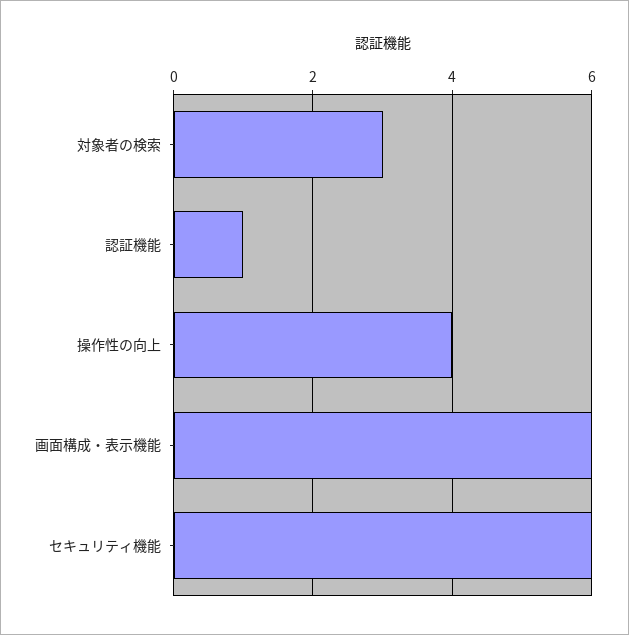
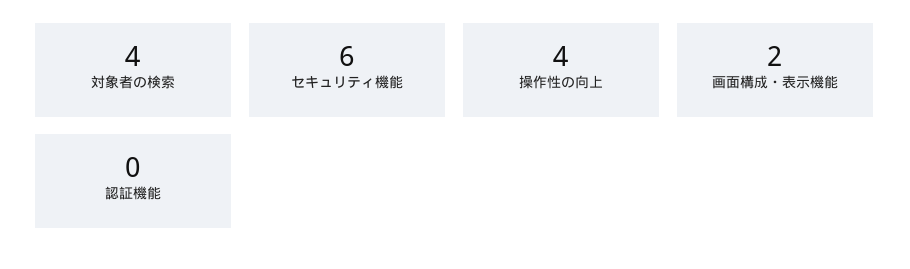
対象者の検索: 3 -> 4
認証機能: 1 -> 0
画面構成・表示機能: 6 -> 2

